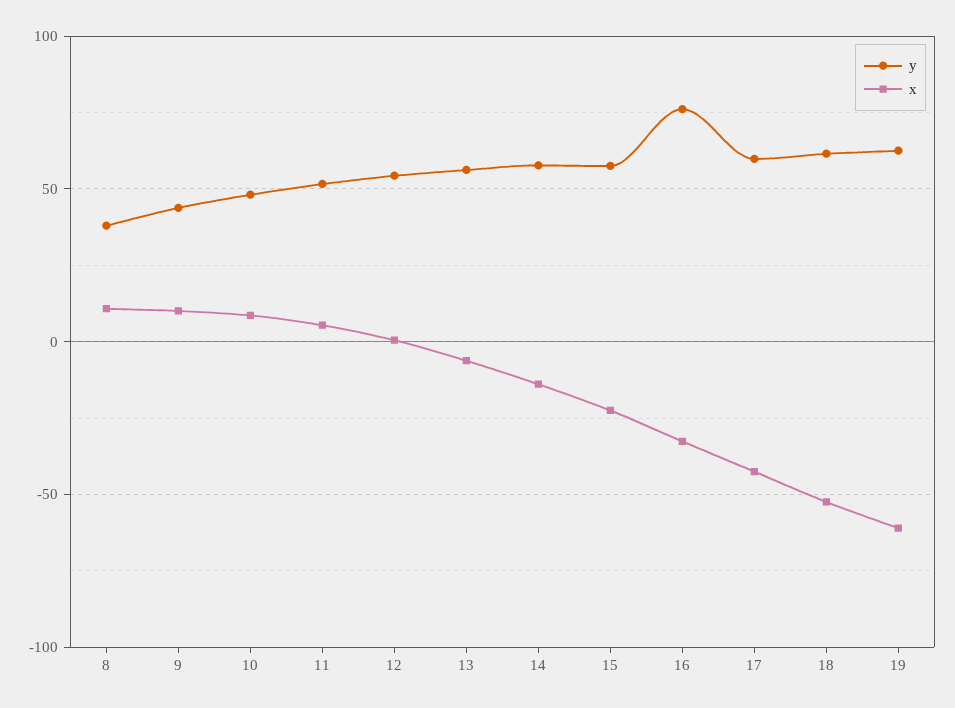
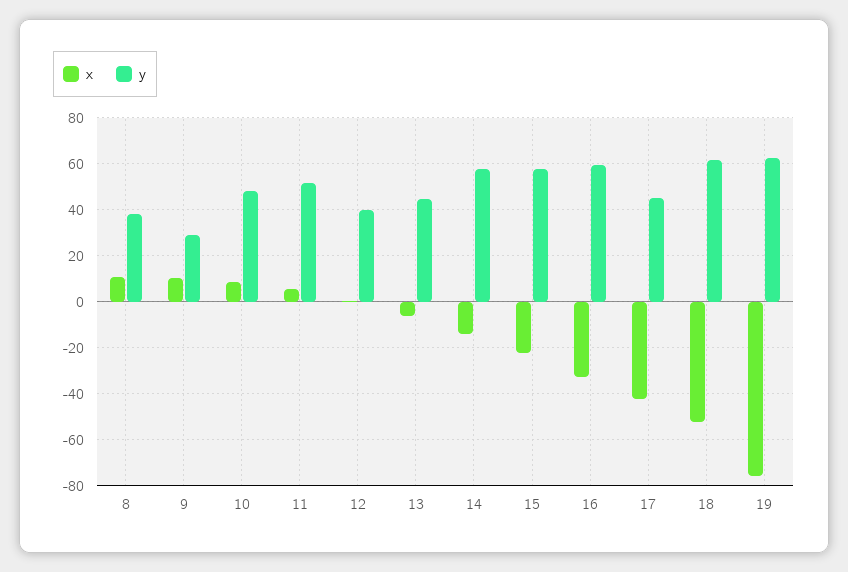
y, 9: 45 -> 30
y, 12: 55 -> 40
y, 13: 55 -> 45
y, 16: 75 -> 60
y, 17: 60 -> 45
x, 19: -60 -> -75

